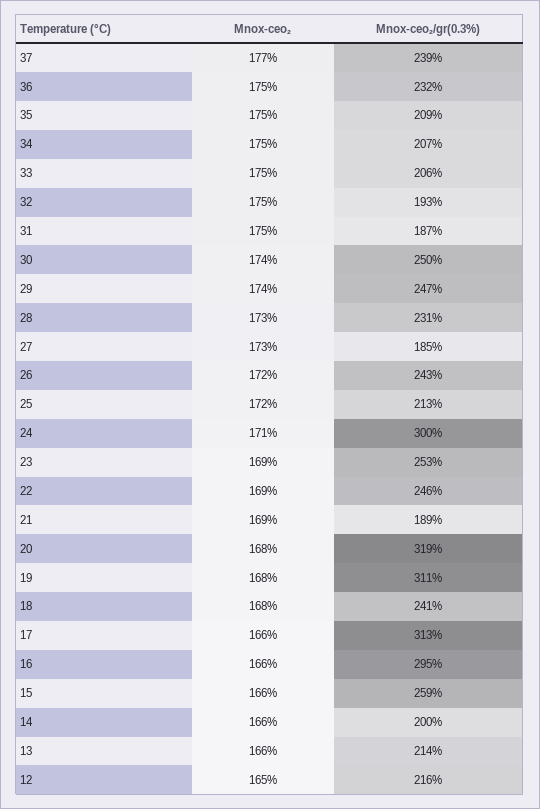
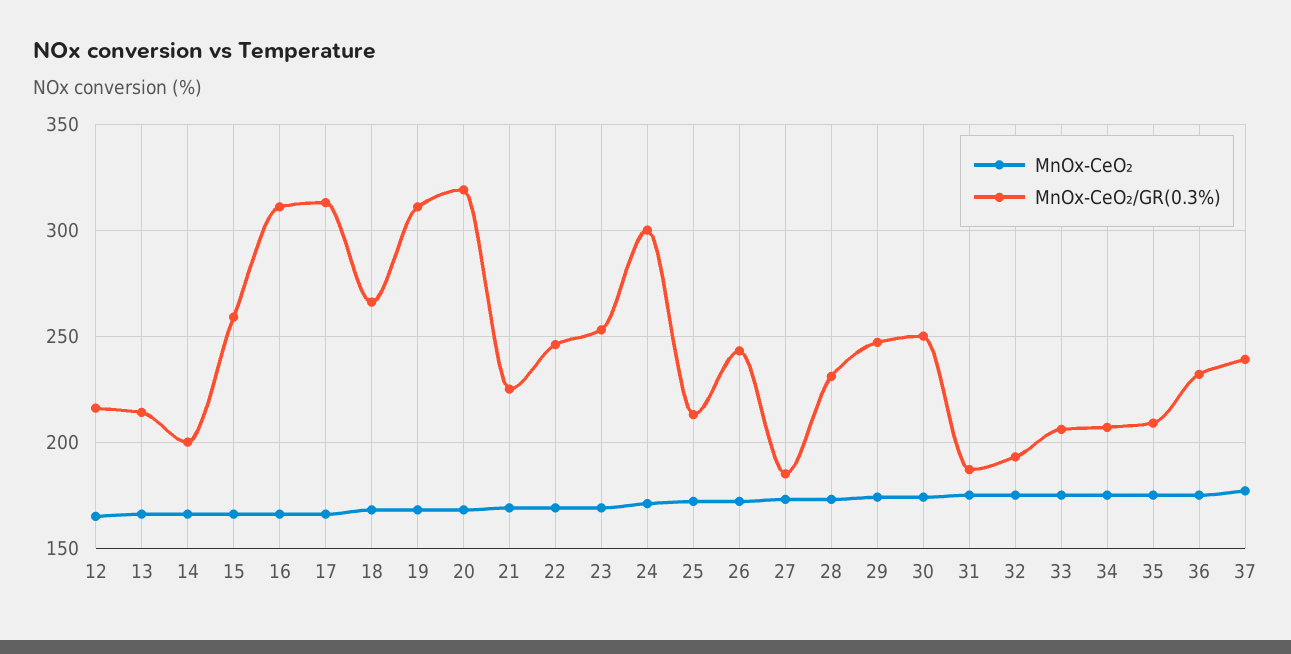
Mnox-ceo₂/gr(0.3%), 21: 189 -> 225
Mnox-ceo₂/gr(0.3%), 18: 241 -> 265
Mnox-ceo₂/gr(0.3%), 16: 295 -> 310

